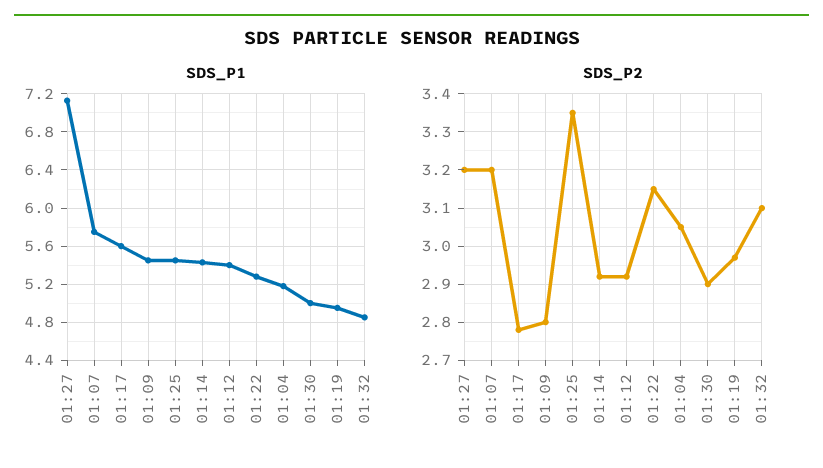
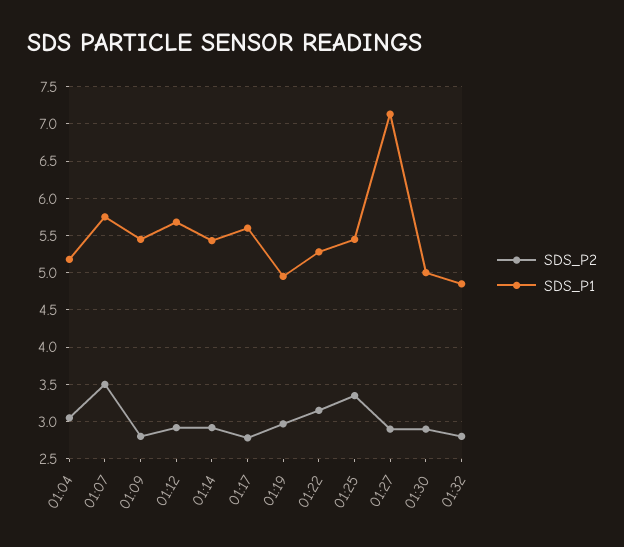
SDS_P1, 01:12: 5.4 -> 5.7
SDS_P2, 01:27: 3.2 -> 2.9
SDS_P2, 01:07: 3.2 -> 3.5
SDS_P2, 01:32: 3.1 -> 2.8

